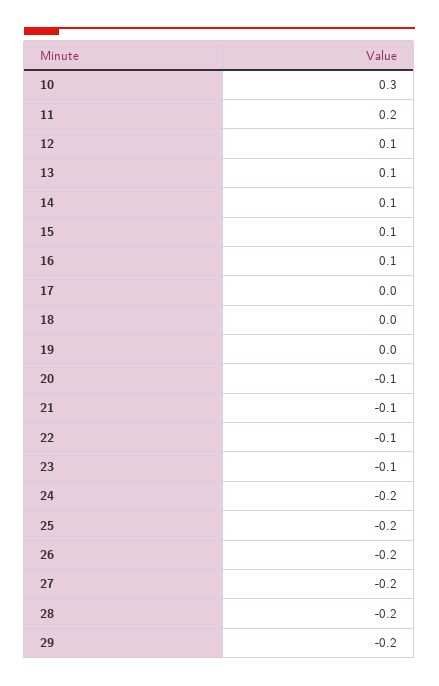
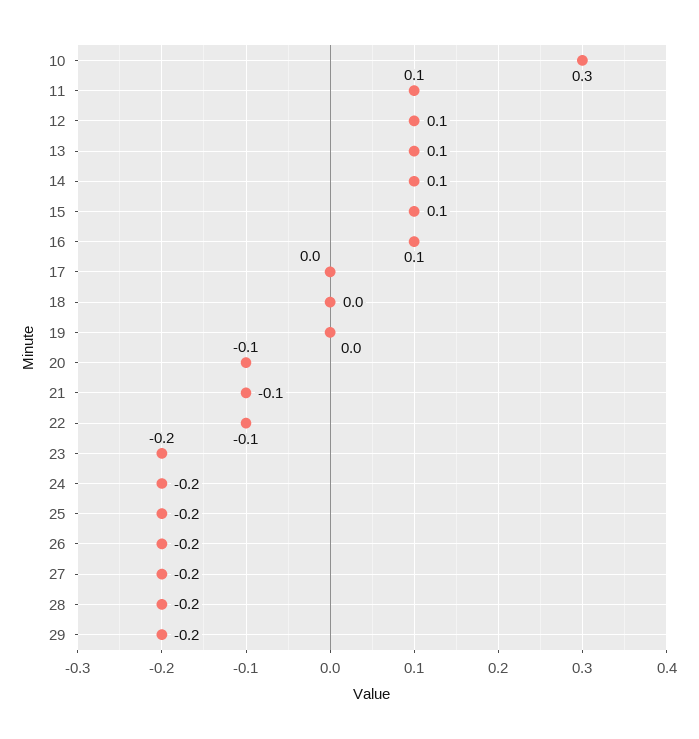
11: 0.2 -> 0.1
23: -0.1 -> -0.2

